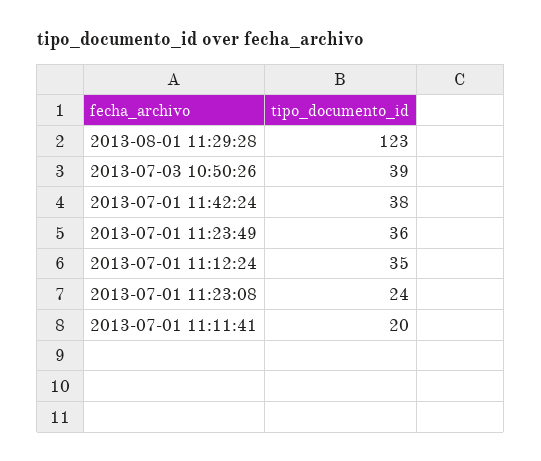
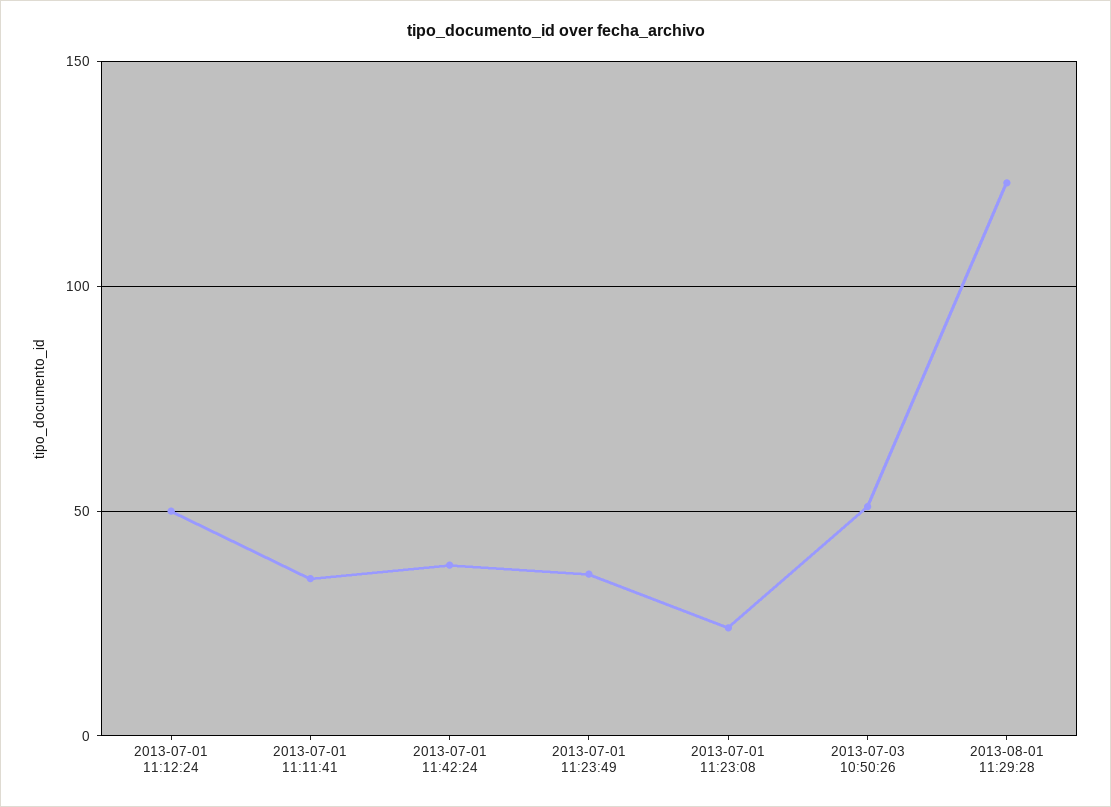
2013-07-03 10:50:26: 39 -> 50
2013-07-01 11:12:24: 35 -> 50
2013-07-01 11:11:41: 20 -> 35

